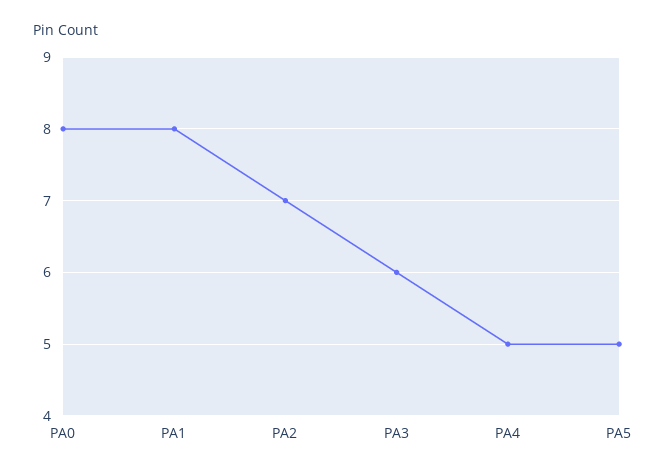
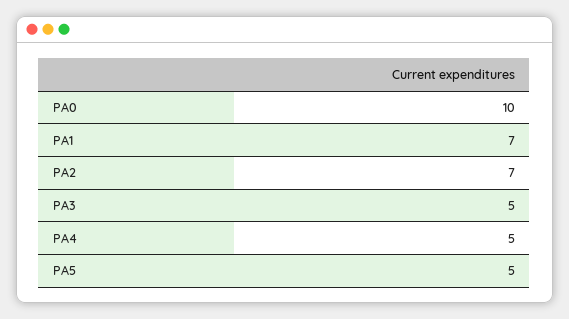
PA0: 8 -> 10
PA1: 8 -> 7
PA3: 6 -> 5

